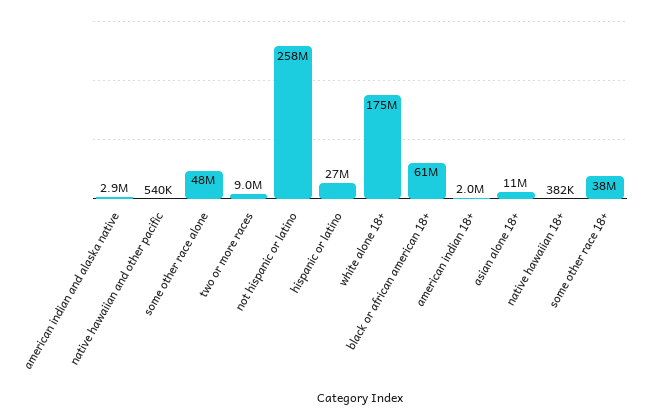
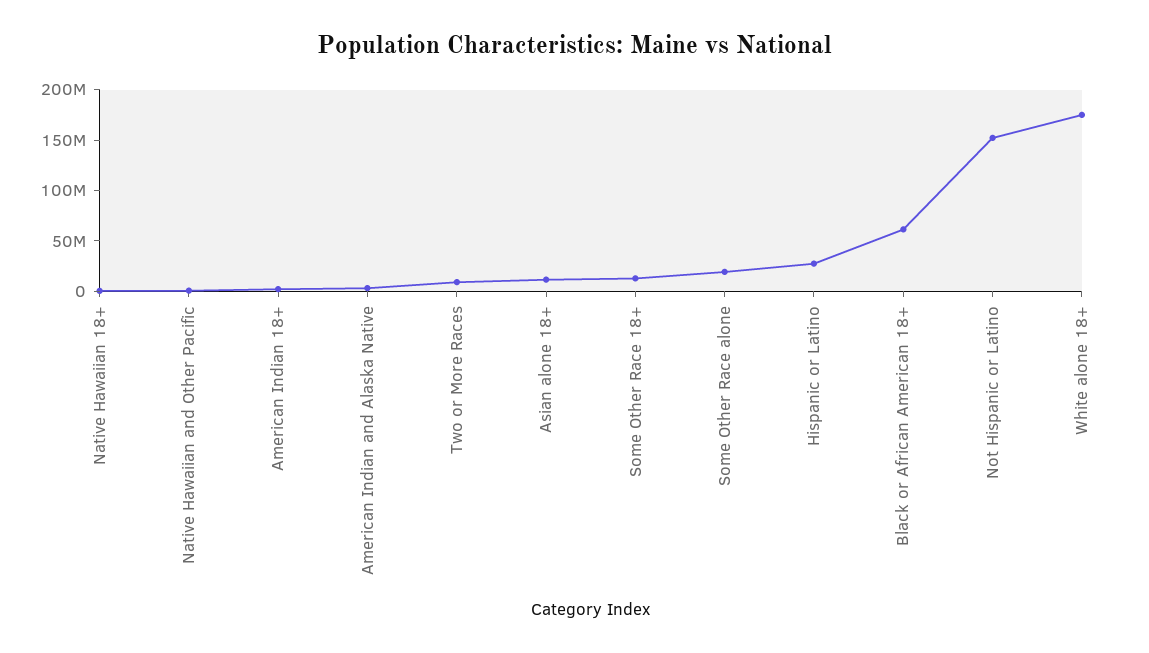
some other race alone: 48000000 -> 20000000
not hispanic or latino: 258000000 -> 150000000
some other race 18+: 38000000 -> 10000000

